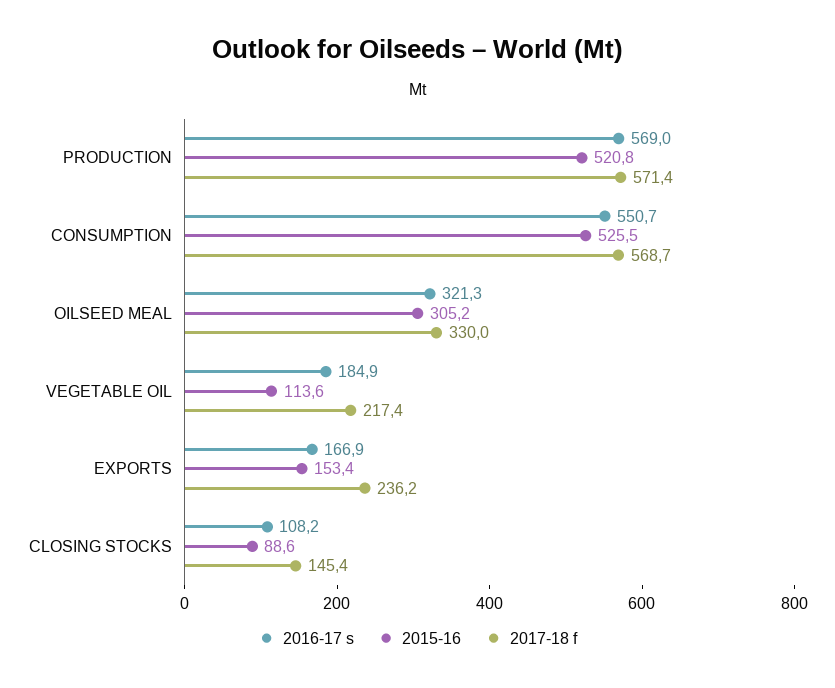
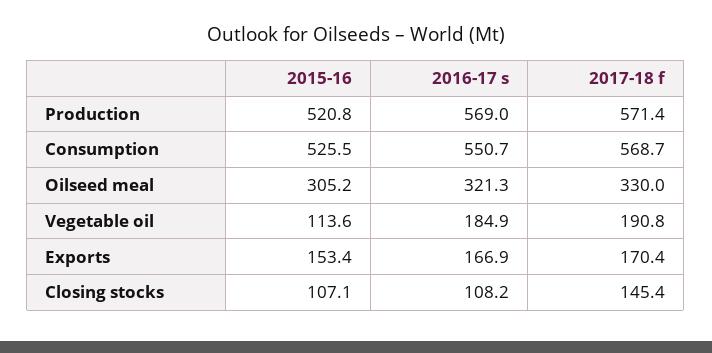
2017-18 f, VEGETABLE OIL: 217.4 -> 190.8
2017-18 f, EXPORTS: 236.2 -> 170.4
2015-16, CLOSING STOCKS: 88.6 -> 107.1

